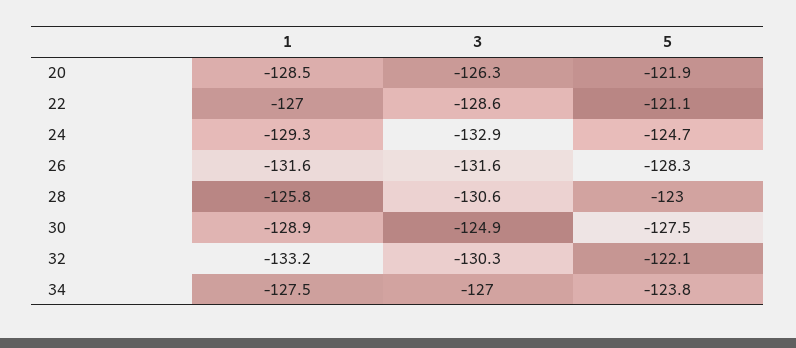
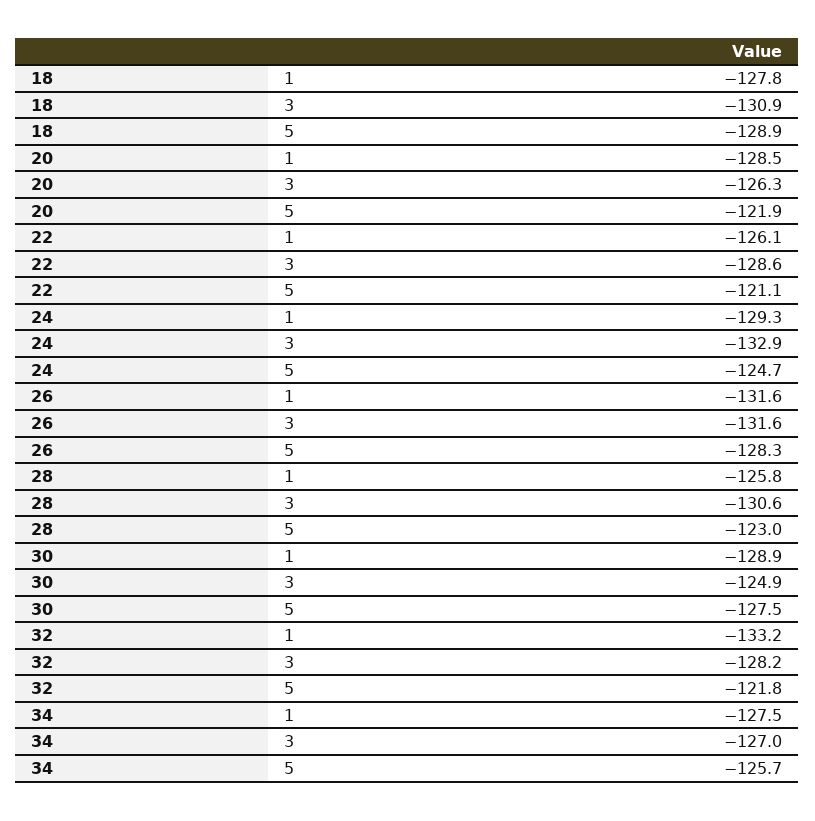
1, 22: -127 -> -126.1
3, 32: -130.3 -> -128.2
5, 32: -122.1 -> -121.8
5, 34: -123.8 -> -125.7
1, 18: none -> -127.8
3, 18: none -> -130.9
5, 18: none -> -128.9

